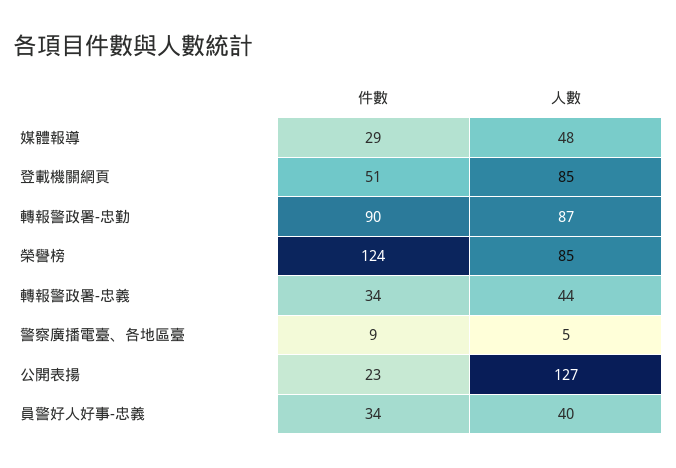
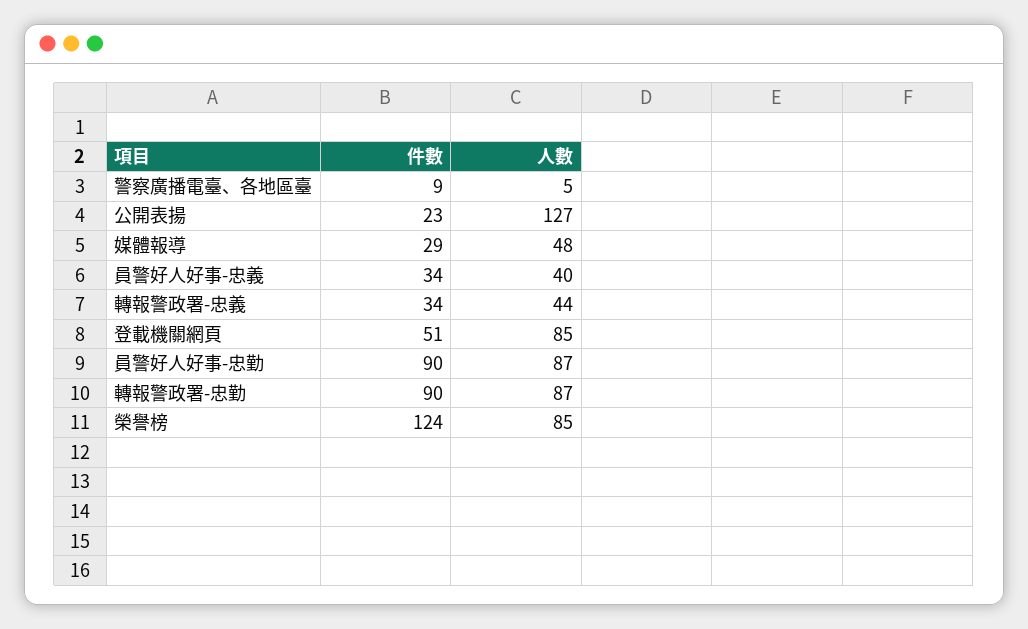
件數, 員警好人好事-忠勤: none -> 90
人數, 員警好人好事-忠勤: none -> 87

